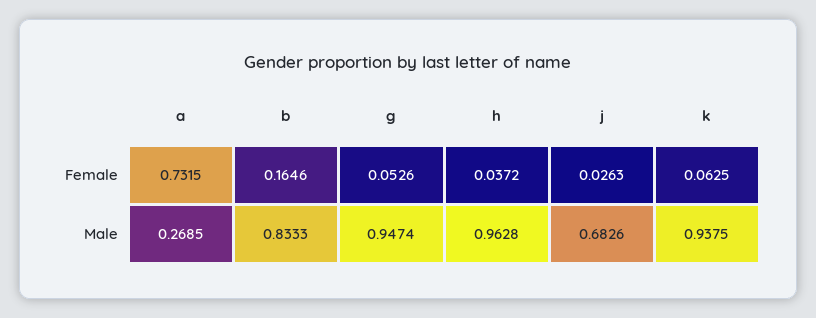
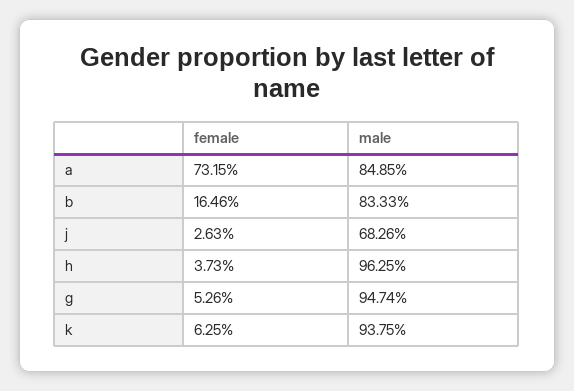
h, Female: 0.0372 -> 0.0373
a, Male: 0.2685 -> 0.8485
h, Male: 0.9628 -> 0.9625

